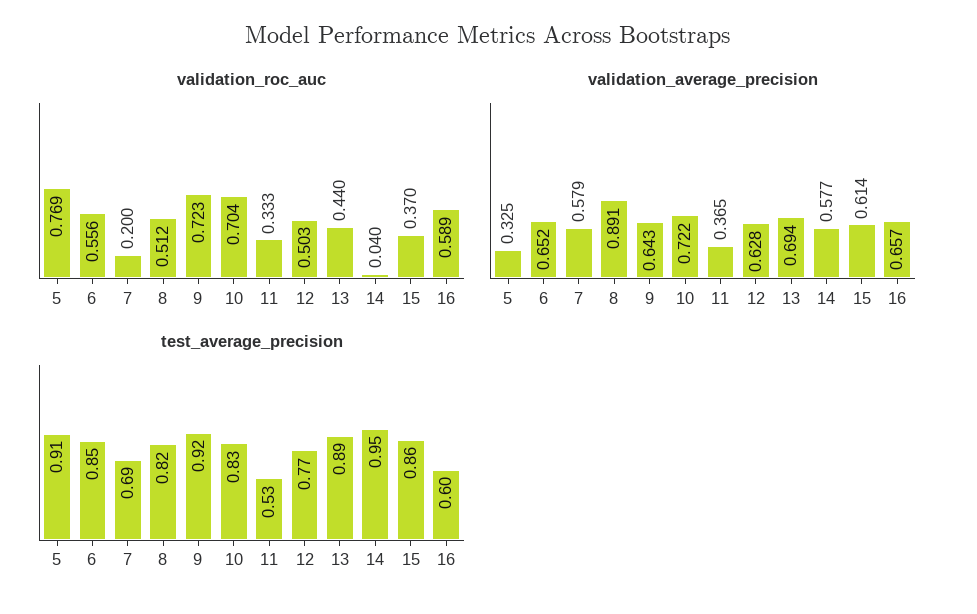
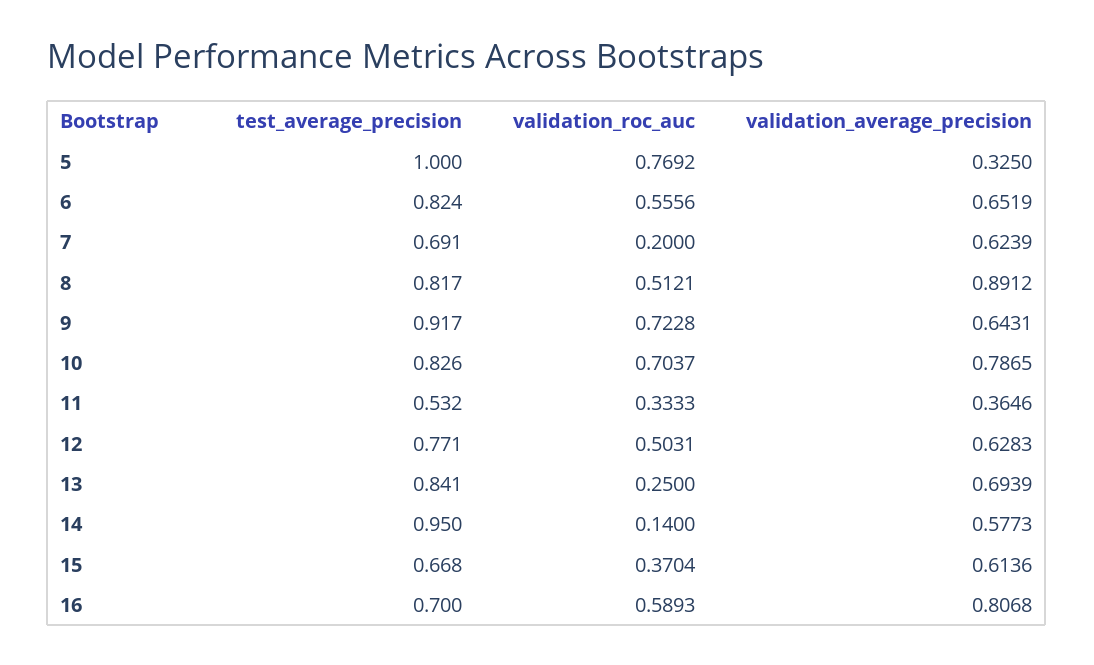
validation_roc_auc, 13: 0.44 -> 0.25
validation_roc_auc, 14: 0.04 -> 0.14
validation_average_precision, 7: 0.579 -> 0.6239
validation_average_precision, 10: 0.722 -> 0.7865
validation_average_precision, 16: 0.657 -> 0.8068
test_average_precision, 5: 0.91 -> 1
test_average_precision, 6: 0.85 -> 0.824
test_average_precision, 13: 0.89 -> 0.841
test_average_precision, 15: 0.86 -> 0.668
test_average_precision, 16: 0.6 -> 0.7

